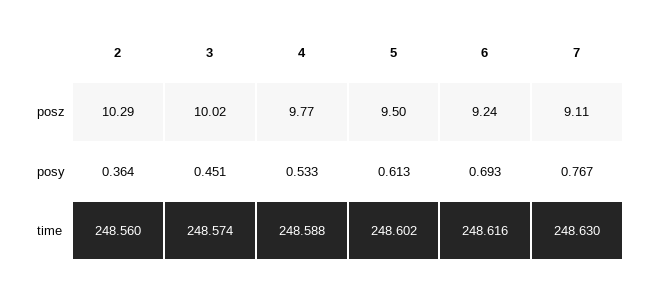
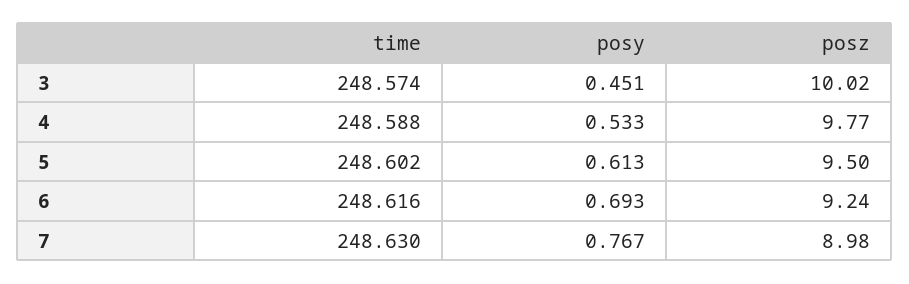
2, posz: 10.29 -> none
7, posz: 9.11 -> 8.98
2, posy: 0.364 -> none
2, time: 248.56 -> none

